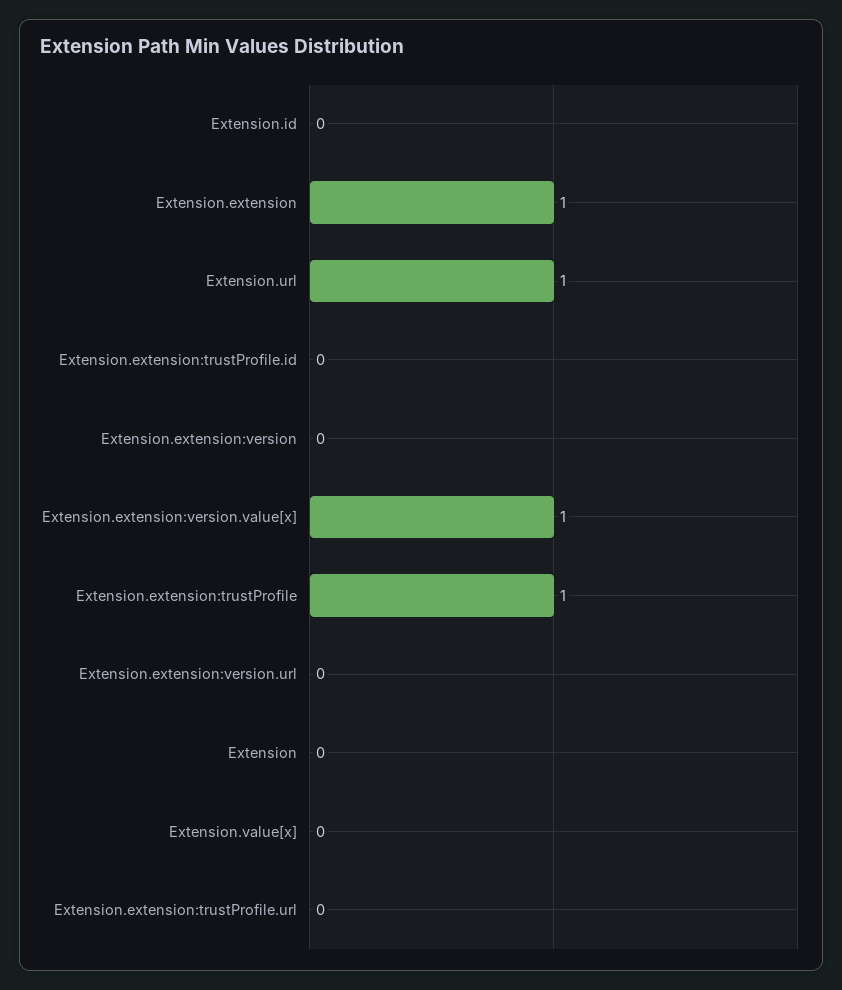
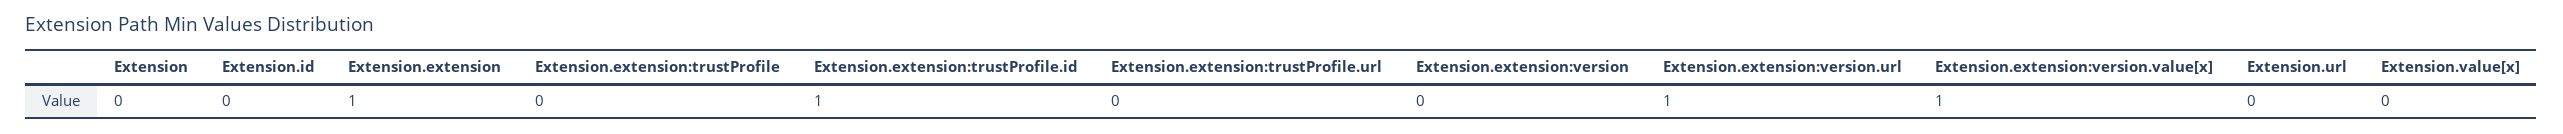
Extension.url: 1 -> 0
Extension.extension:trustProfile.id: 0 -> 1
Extension.extension:trustProfile: 1 -> 0
Extension.extension:version.url: 0 -> 1

